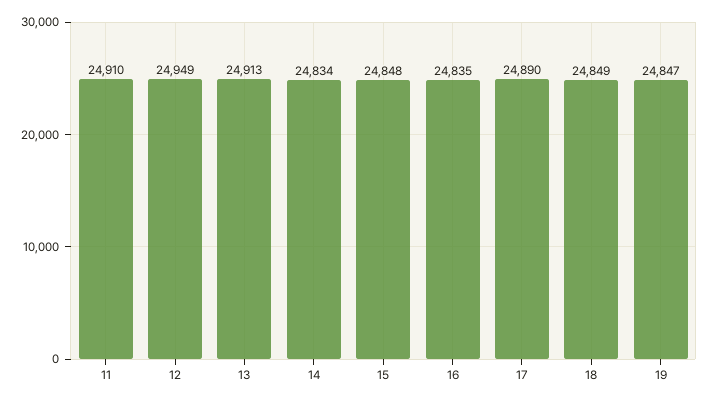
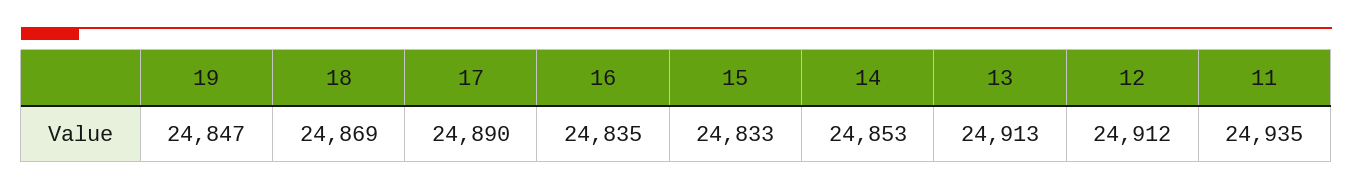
11: 24910 -> 24935
12: 24949 -> 24912
14: 24834 -> 24853
15: 24848 -> 24833
18: 24849 -> 24869

